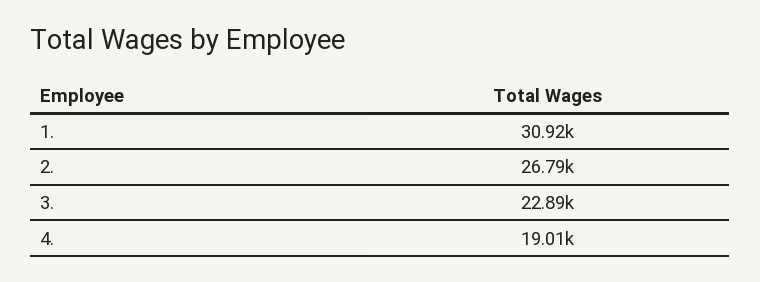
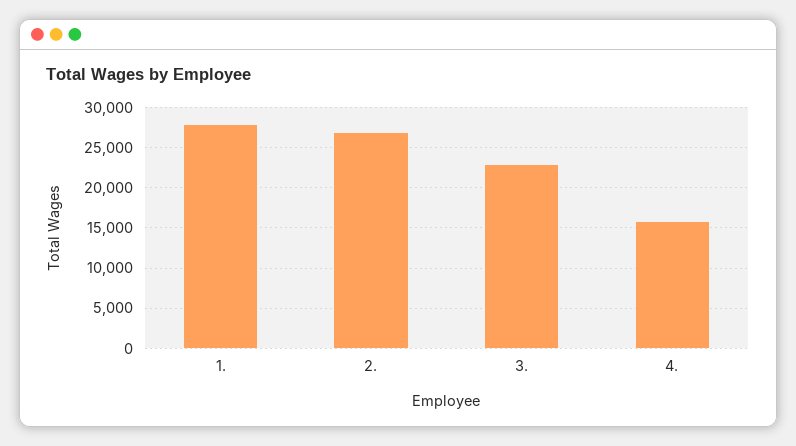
1.: 30920 -> 28000
4.: 19010 -> 16000

